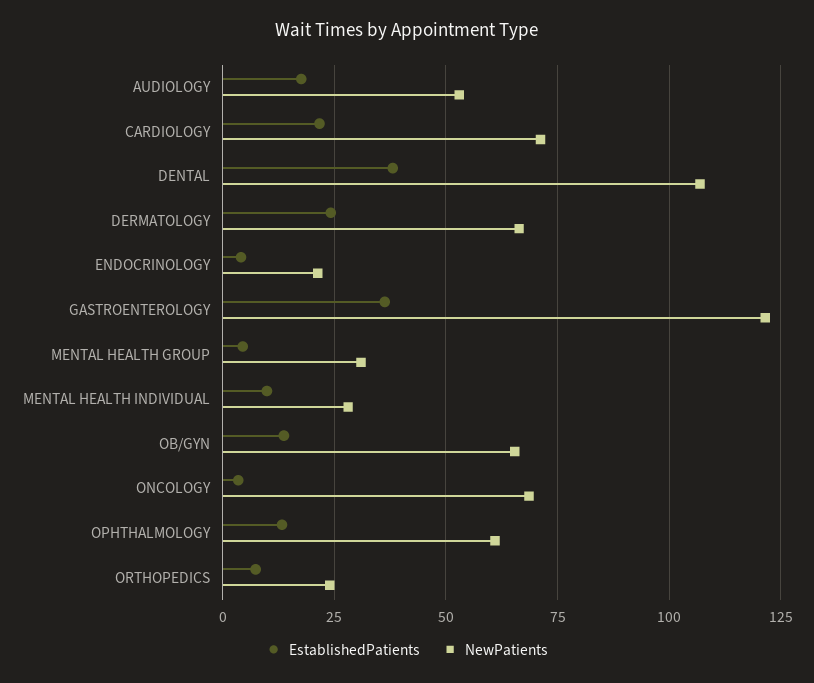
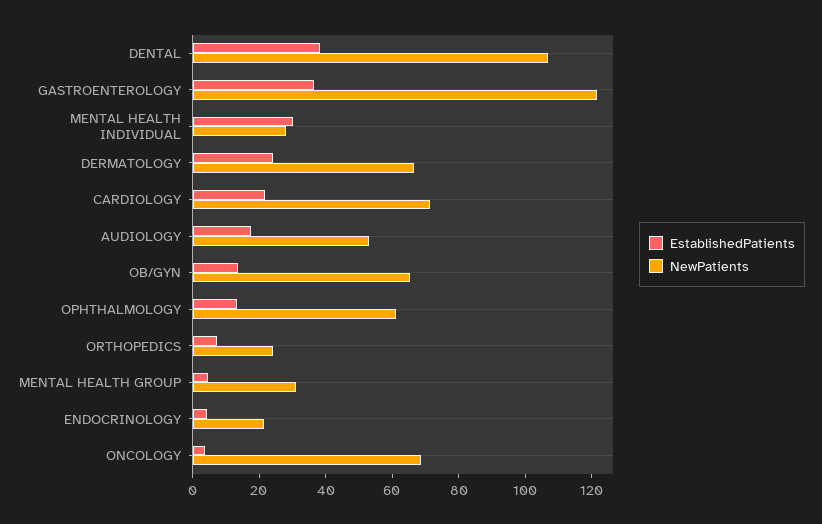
EstablishedPatients, MENTAL HEALTH INDIVIDUAL: 10 -> 30

